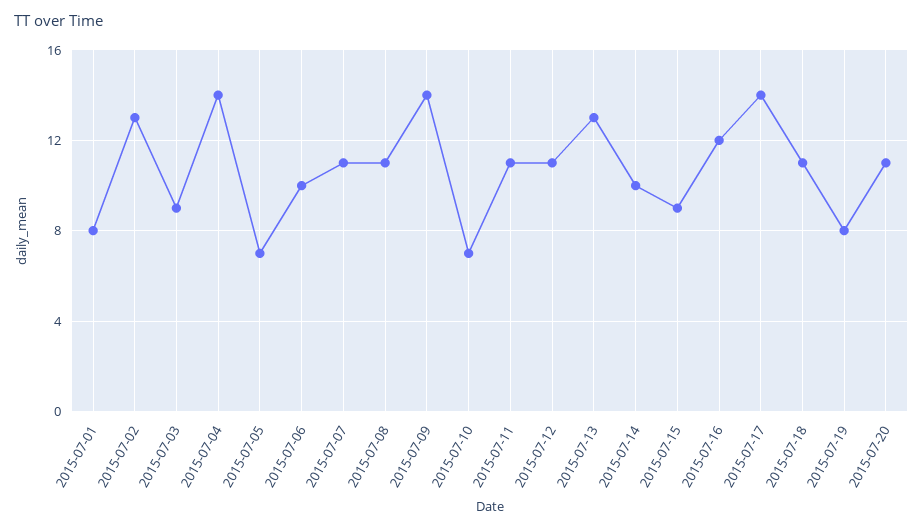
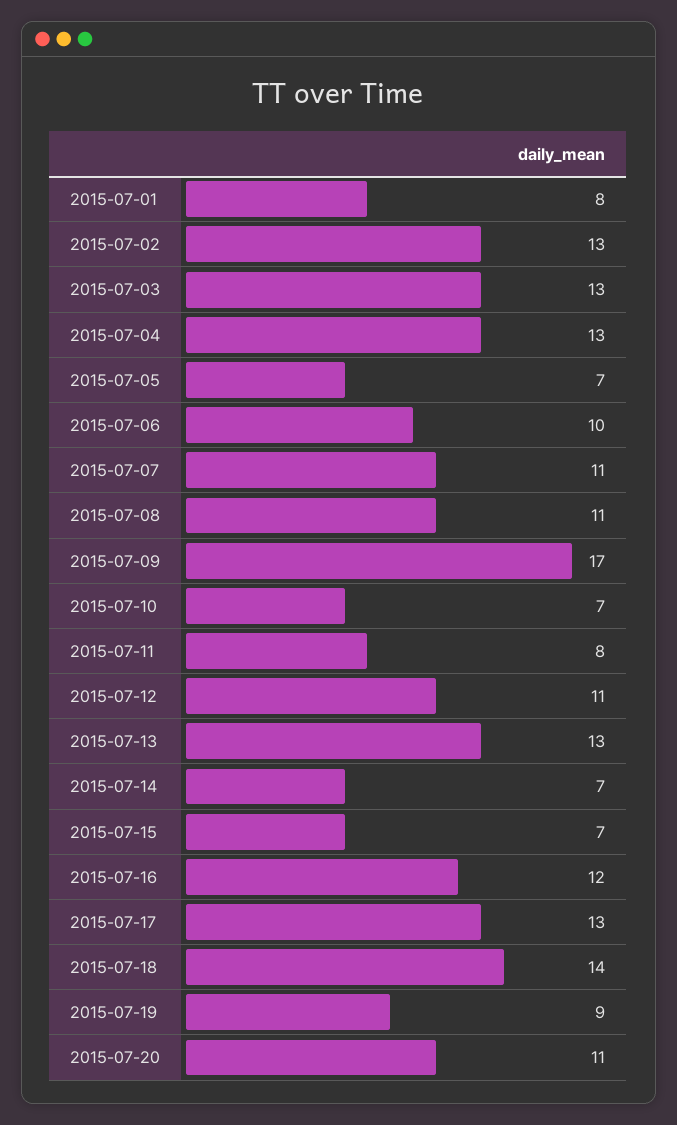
2015-07-03: 9 -> 13
2015-07-04: 14 -> 13
2015-07-09: 14 -> 17
2015-07-11: 11 -> 8
2015-07-14: 10 -> 7
2015-07-15: 9 -> 7
2015-07-17: 14 -> 13
2015-07-18: 11 -> 14
2015-07-19: 8 -> 9

